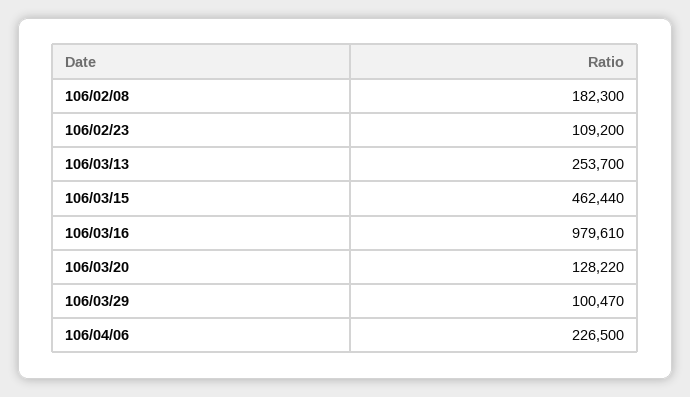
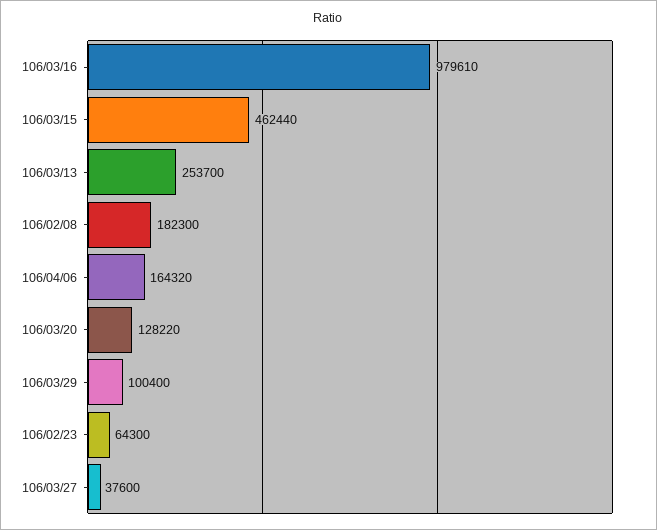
106/02/23: 109200 -> 64300
106/03/29: 100470 -> 100400
106/04/06: 226500 -> 164320
106/03/27: none -> 37600

